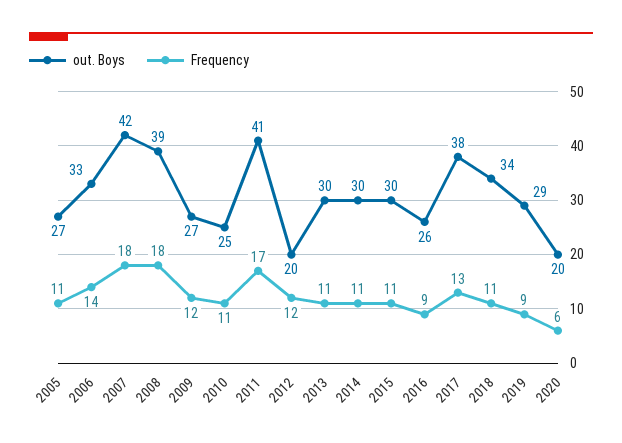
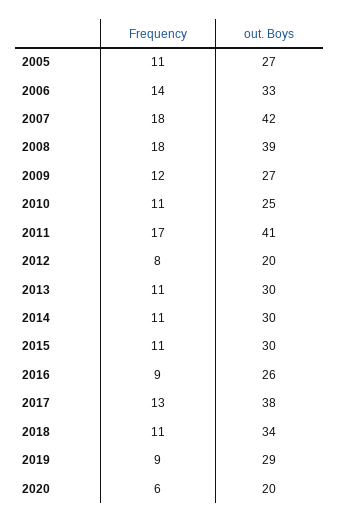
Frequency, 2012: 12 -> 8

